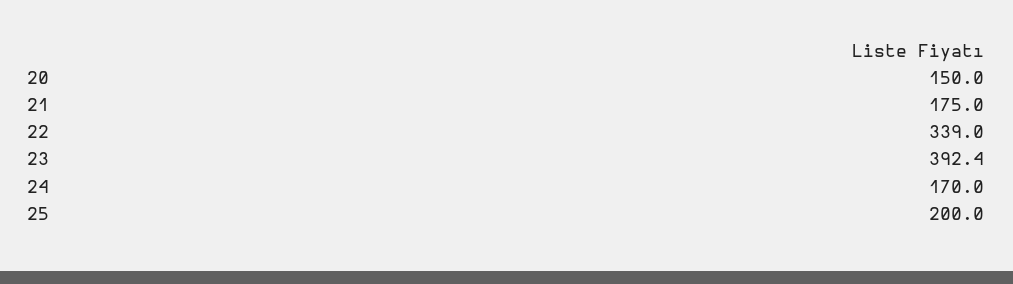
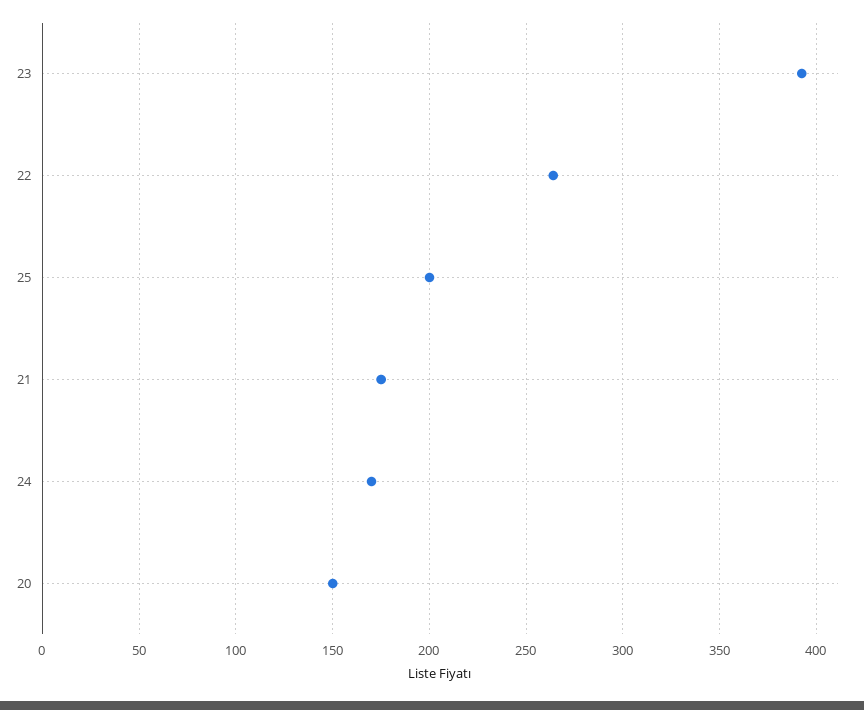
22: 339 -> 265

